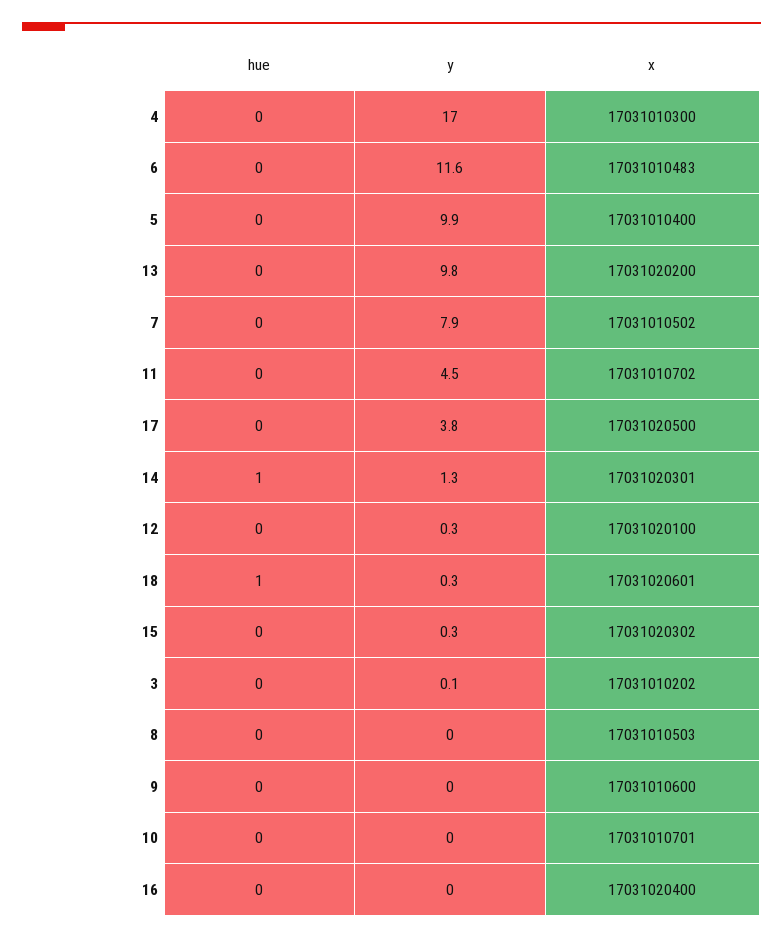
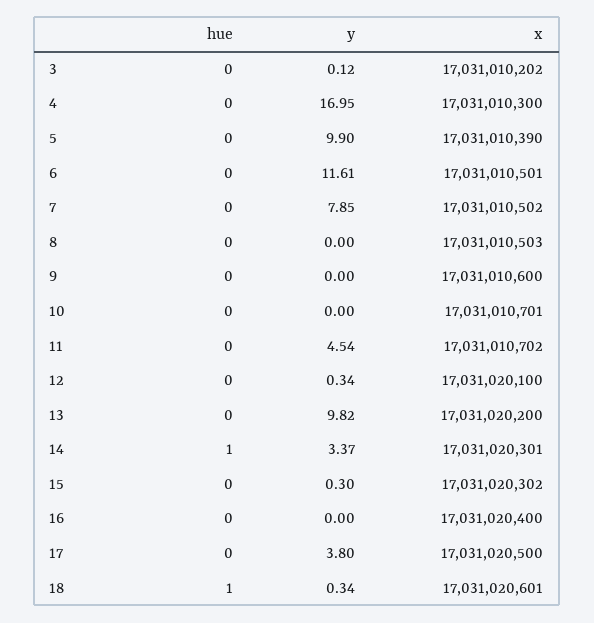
x, 6: 17031010483 -> 17031010501
x, 5: 17031010400 -> 17031010390
y, 14: 1.3 -> 3.37

